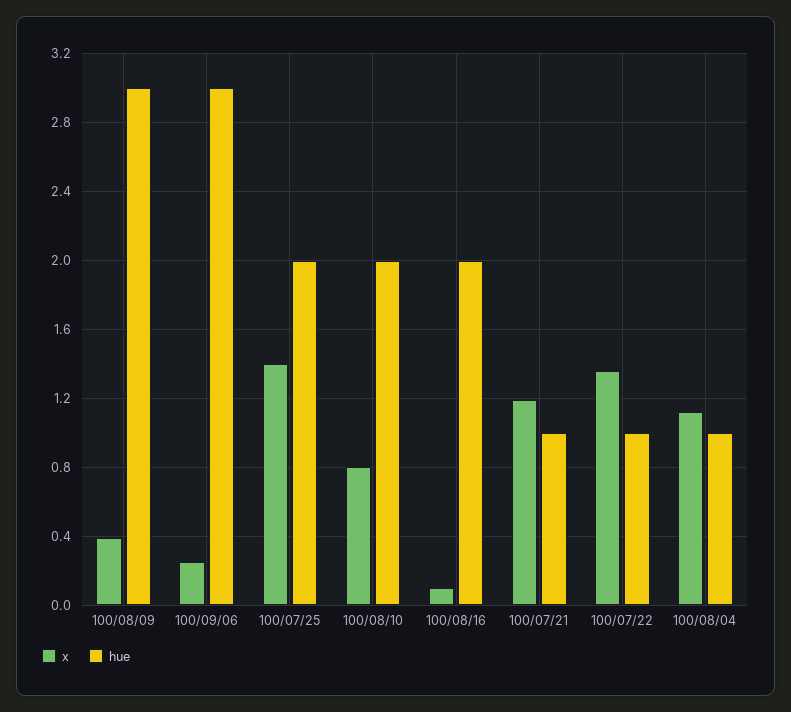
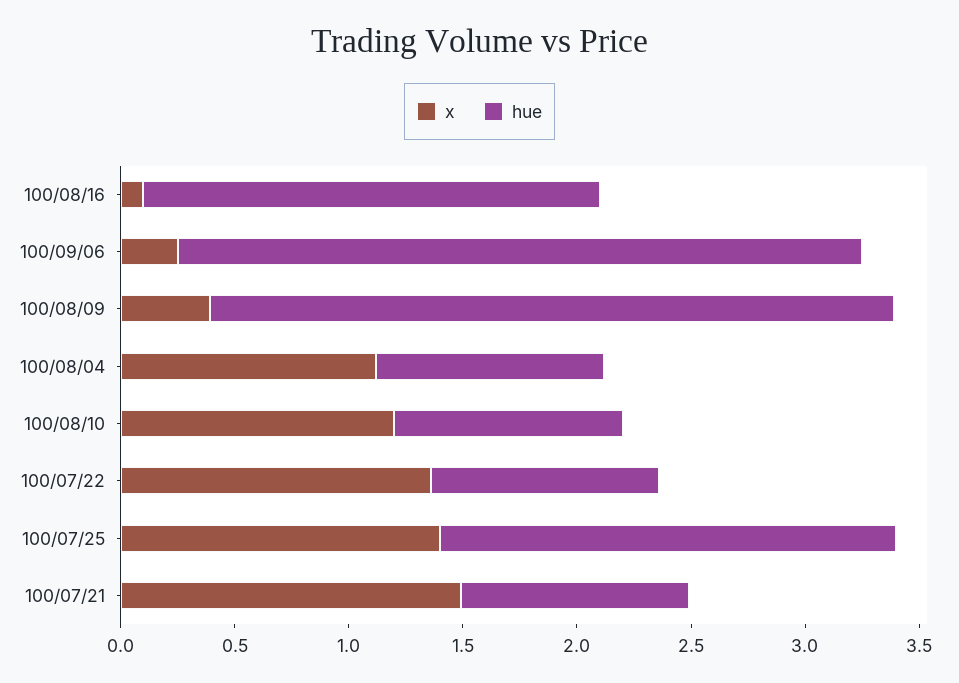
x, 100/08/10: 0.8 -> 1.2
hue, 100/08/10: 2 -> 1
x, 100/07/21: 1.2 -> 1.5

